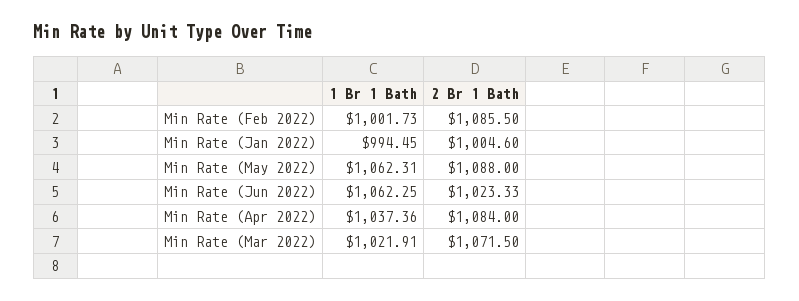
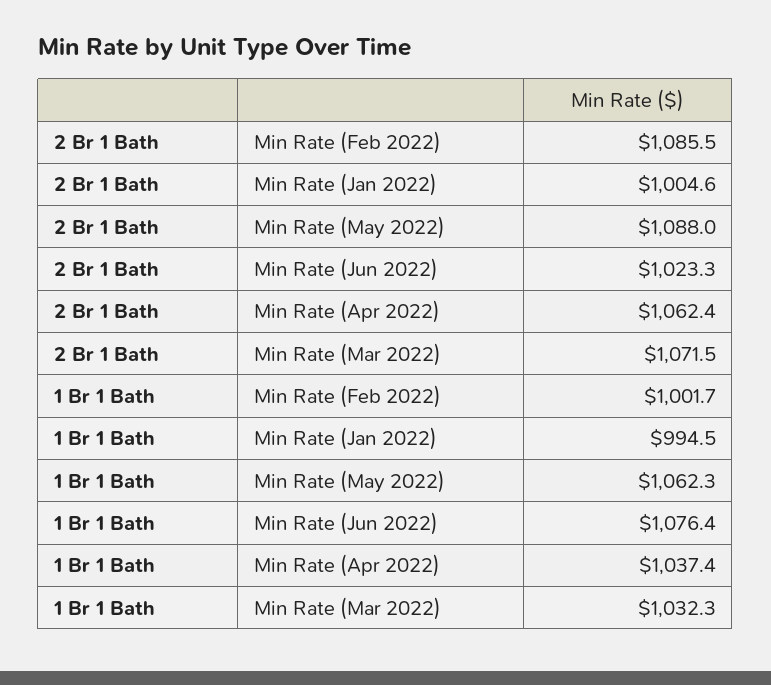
1 Br 1 Bath, Min Rate (Jun 2022): 1062.25 -> 1076.4
2 Br 1 Bath, Min Rate (Apr 2022): 1084 -> 1062.4
1 Br 1 Bath, Min Rate (Mar 2022): 1021.91 -> 1032.3

